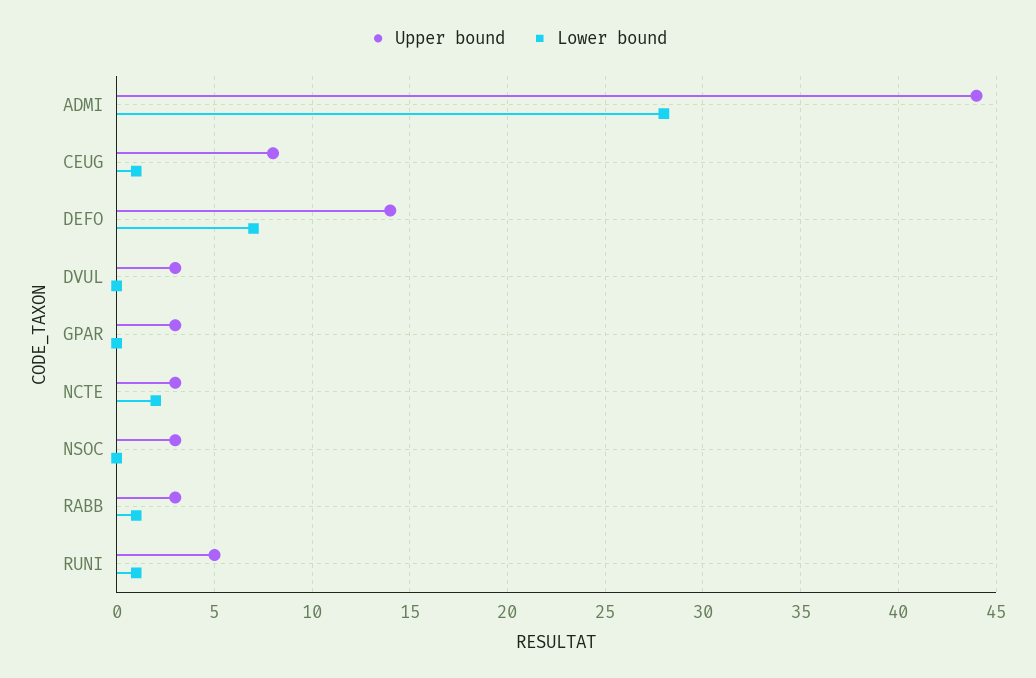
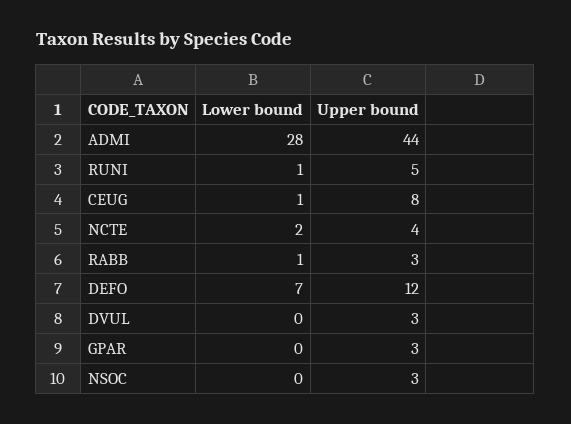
Upper bound, DEFO: 14 -> 12
Upper bound, NCTE: 3 -> 4

